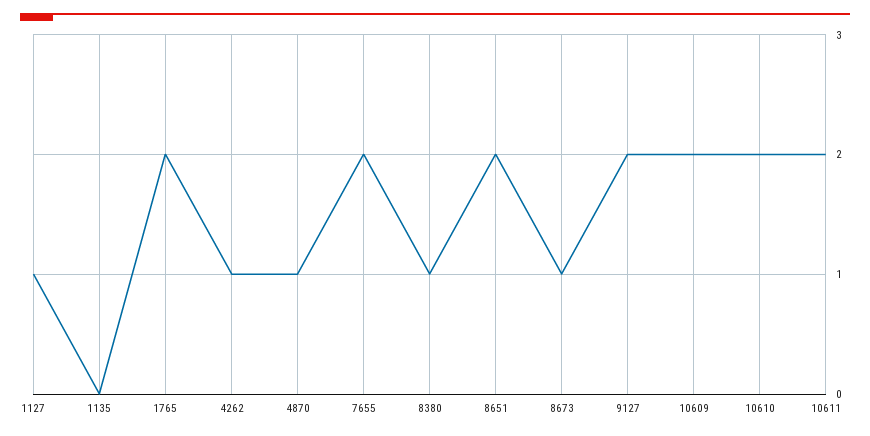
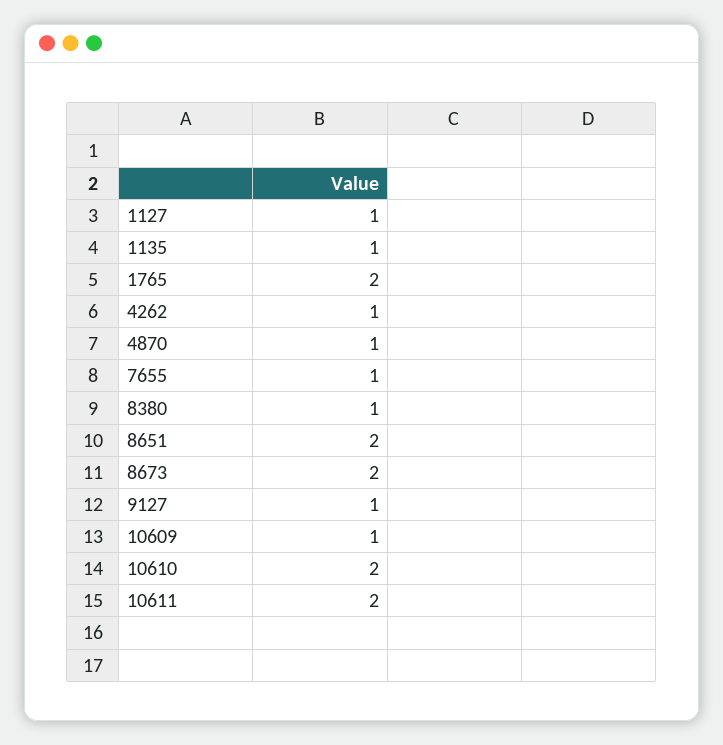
1135: 0 -> 1
7655: 2 -> 1
8673: 1 -> 2
9127: 2 -> 1
10609: 2 -> 1

